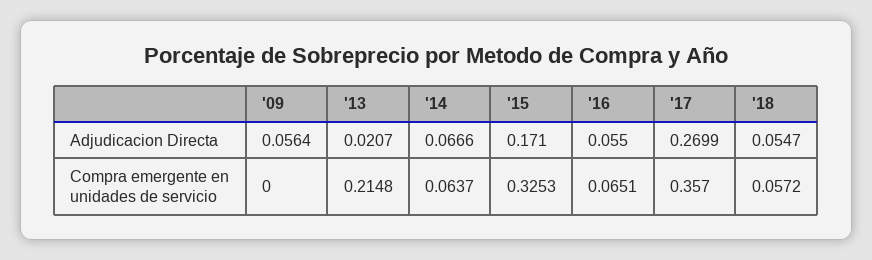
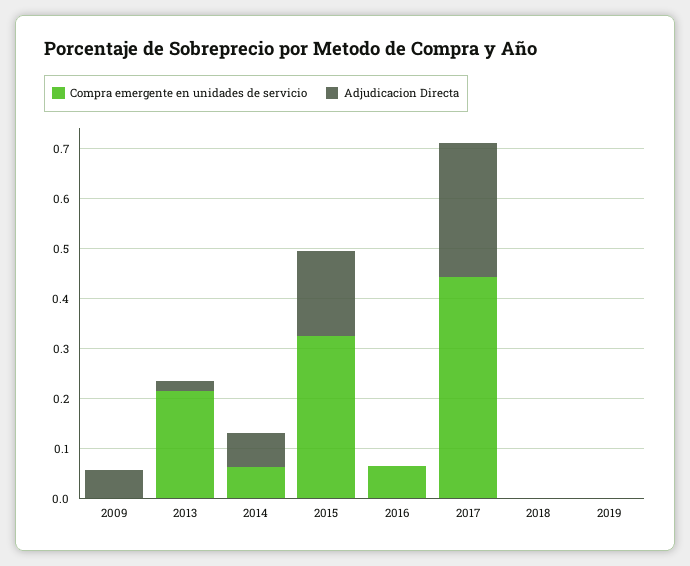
Adjudicacion Directa, '16: 0.055 -> 0
Adjudicacion Directa, '18: 0.0547 -> 0
Compra emergente en unidades de servicio, '17: 0.357 -> 0.44
Compra emergente en unidades de servicio, '18: 0.0572 -> 0
Compra emergente en unidades de servicio, 2019: none -> 0
Adjudicacion Directa, 2019: none -> 0

